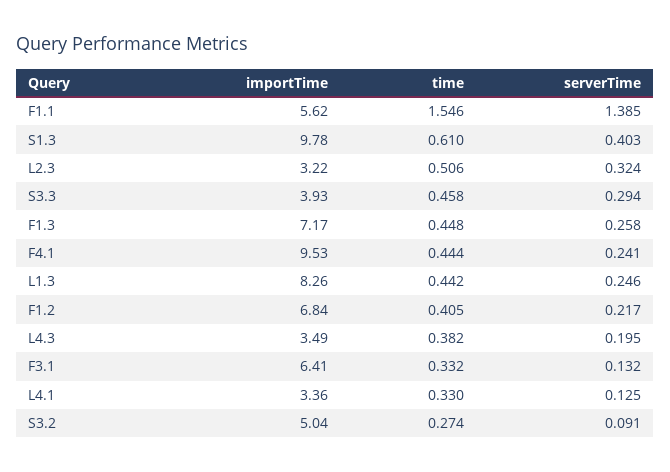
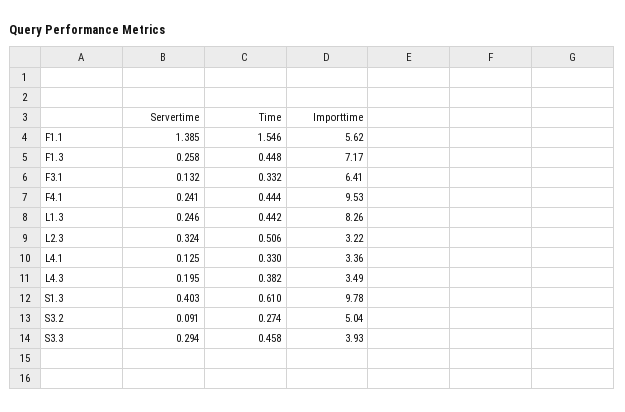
importTime, F1.2: 6.84 -> none
time, F1.2: 0.405 -> none
serverTime, F1.2: 0.217 -> none

